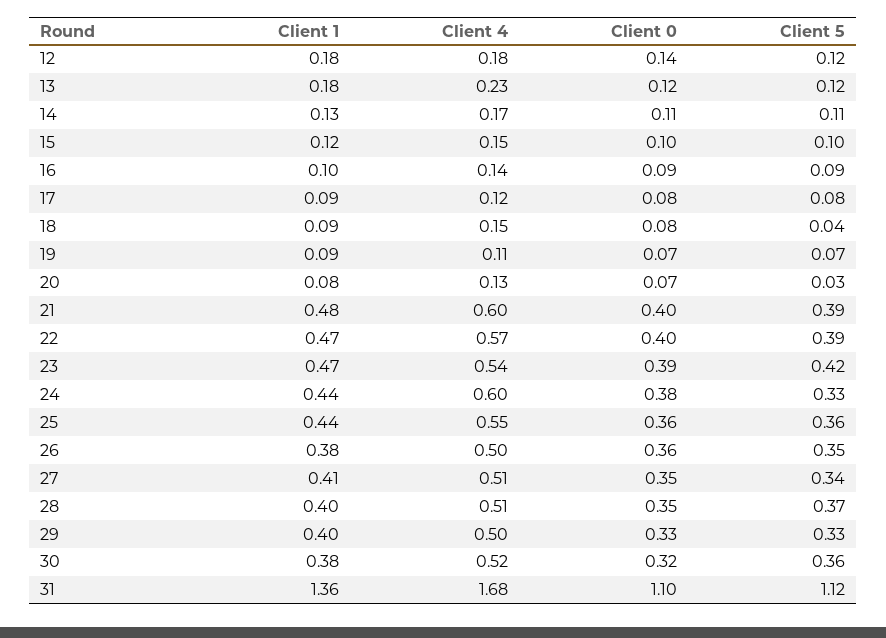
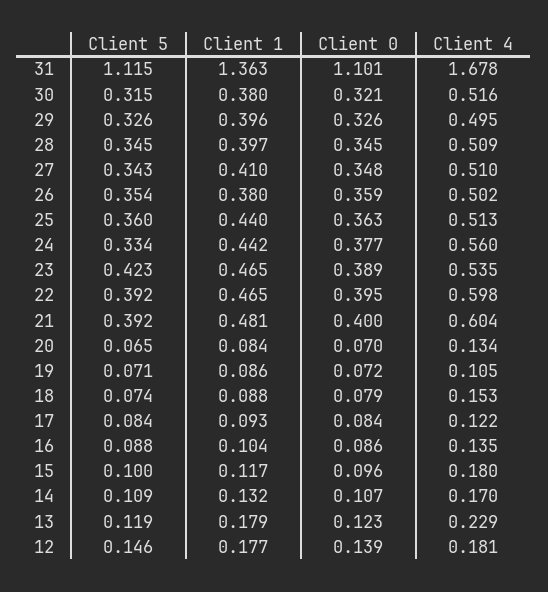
Client 5, 12: 0.12 -> 0.146
Client 4, 15: 0.15 -> 0.18
Client 5, 18: 0.04 -> 0.074
Client 5, 20: 0.03 -> 0.065
Client 4, 22: 0.57 -> 0.598
Client 4, 24: 0.6 -> 0.56
Client 4, 25: 0.55 -> 0.513
Client 5, 28: 0.37 -> 0.345
Client 5, 30: 0.36 -> 0.315

